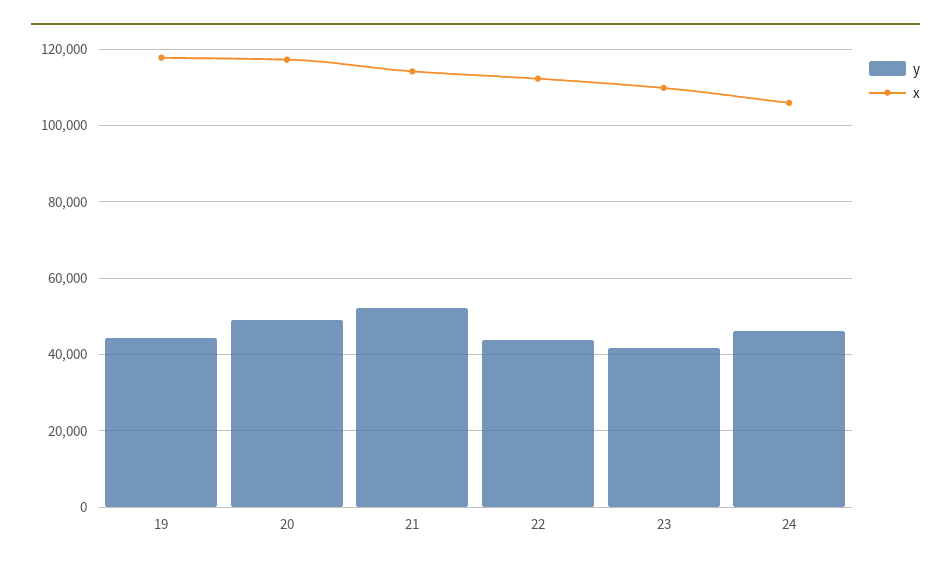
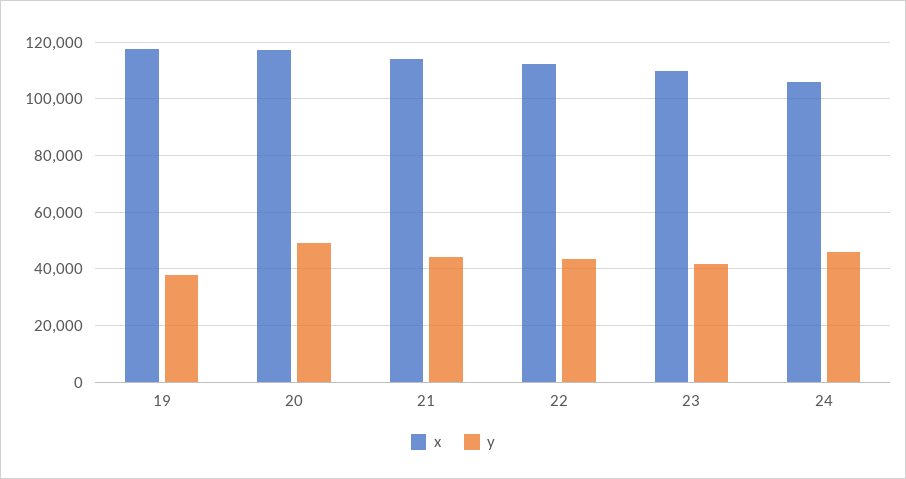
y, 19: 44000 -> 37500
y, 21: 52000 -> 45000

